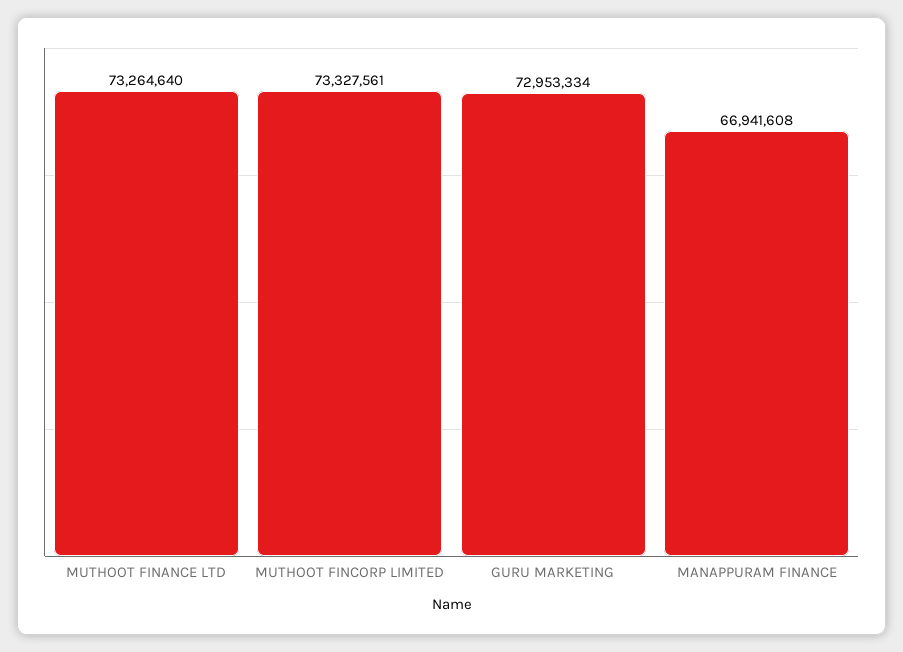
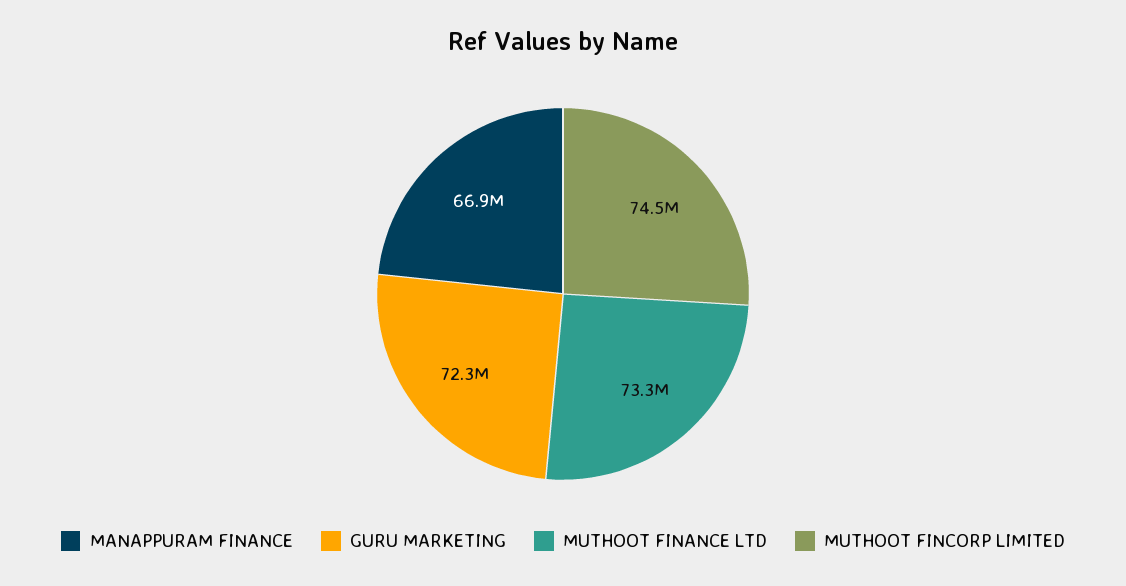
MUTHOOT FINCORP LIMITED: 73327561 -> 74500000
GURU MARKETING: 72953334 -> 72300000

